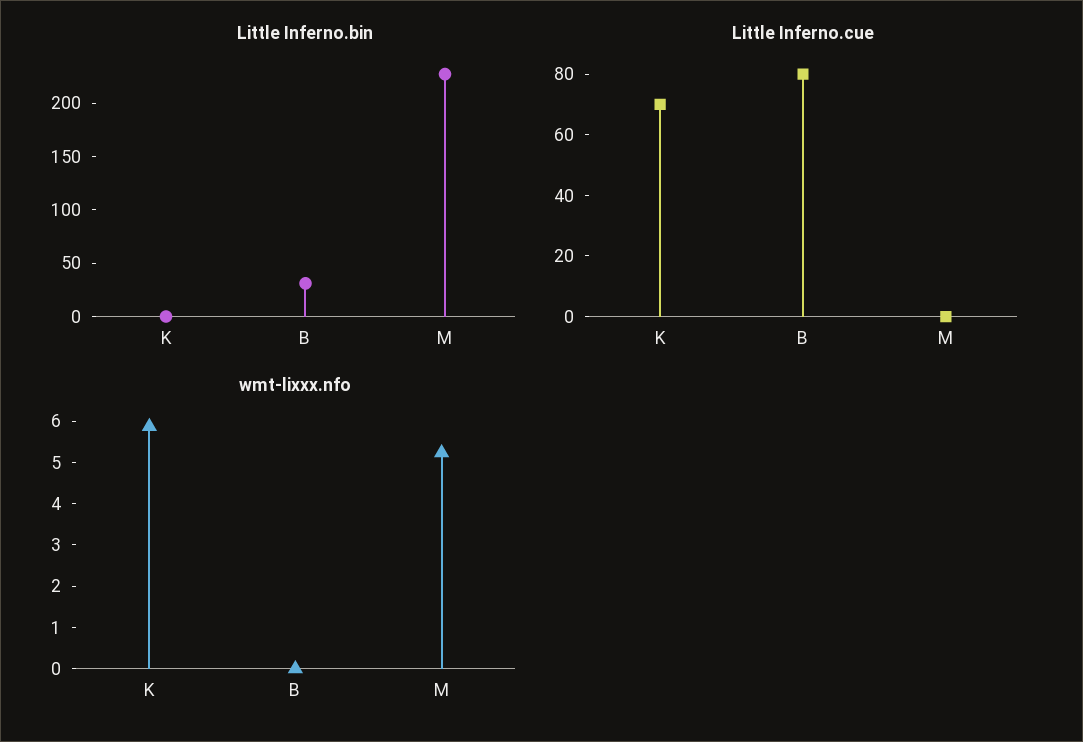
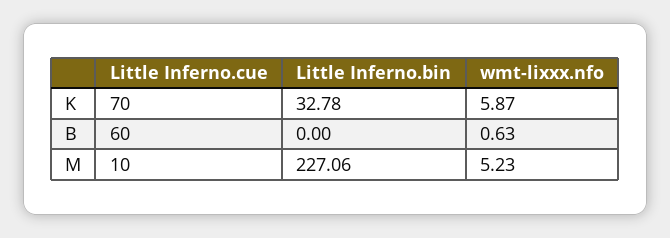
Little Inferno.bin, K: 0 -> 32.78
Little Inferno.bin, B: 30 -> 0
Little Inferno.cue, B: 80 -> 60
Little Inferno.cue, M: 0 -> 10
wmt-lixxx.nfo, B: 0 -> 0.63

